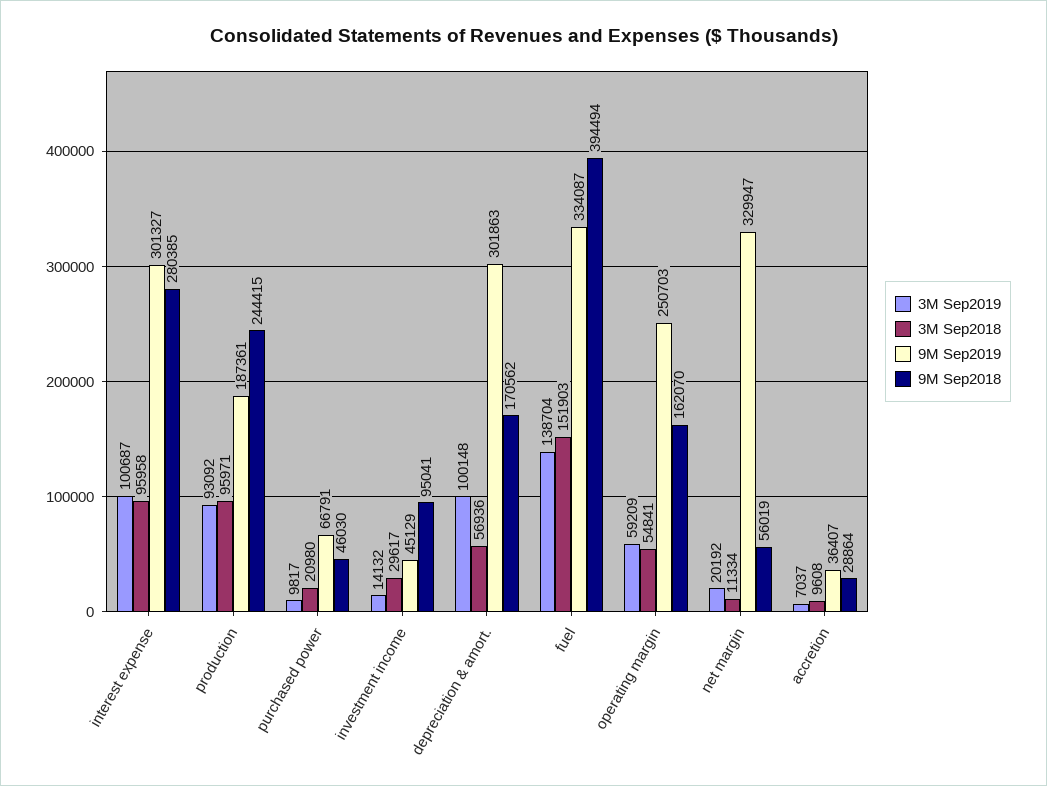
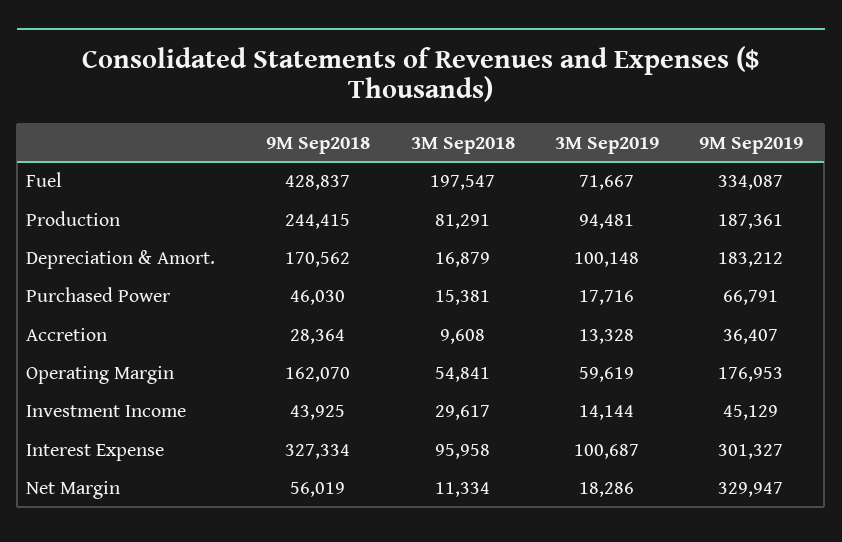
9M Sep2018, interest expense: 280385 -> 327334
3M Sep2019, production: 93092 -> 94481
3M Sep2018, production: 95971 -> 81291
3M Sep2019, purchased power: 9817 -> 17716
3M Sep2018, purchased power: 20980 -> 15381
3M Sep2019, investment income: 14132 -> 14144
9M Sep2018, investment income: 95041 -> 43925
3M Sep2018, depreciation & amort.: 56936 -> 16879
9M Sep2019, depreciation & amort.: 301863 -> 183212
3M Sep2019, fuel: 138704 -> 71667
3M Sep2018, fuel: 151903 -> 197547
9M Sep2018, fuel: 394494 -> 428837
3M Sep2019, operating margin: 59209 -> 59619
9M Sep2019, operating margin: 250703 -> 176953
3M Sep2019, net margin: 20192 -> 18286
3M Sep2019, accretion: 7037 -> 13328
9M Sep2018, accretion: 28864 -> 28364

